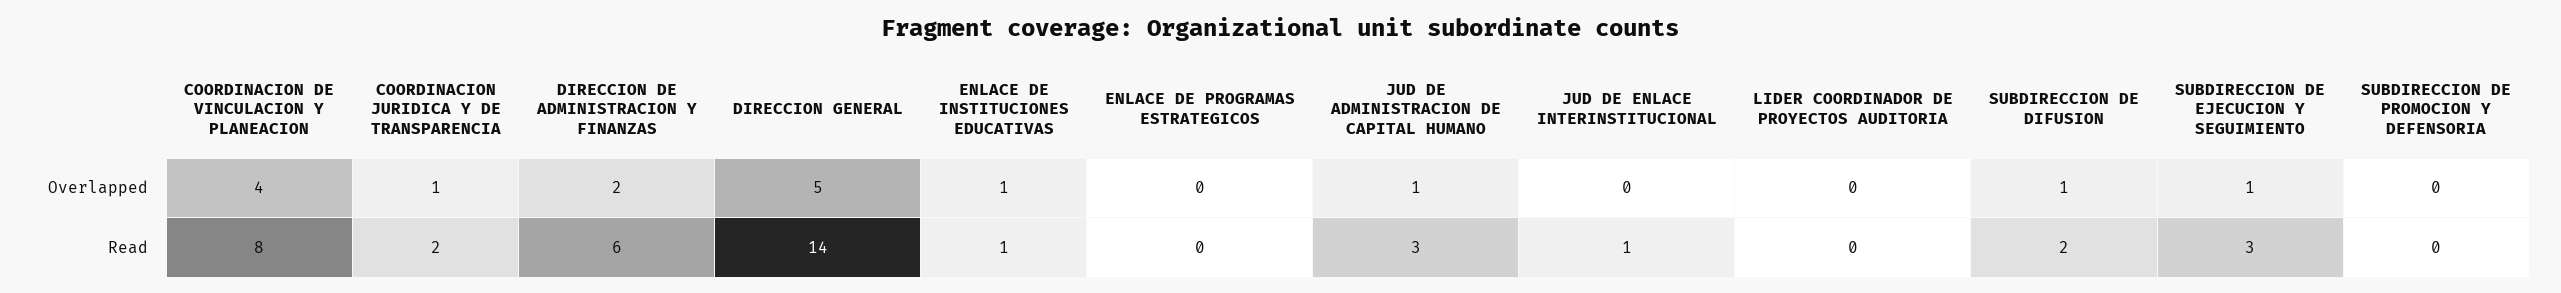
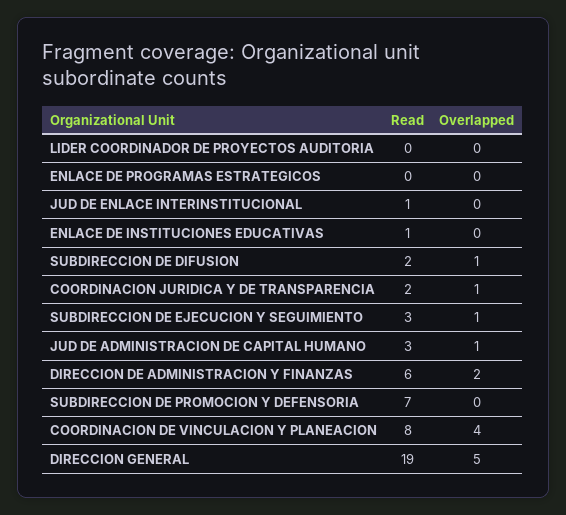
ENLACE DE INSTITUCIONES EDUCATIVAS, Overlapped: 1 -> 0
DIRECCION GENERAL, Read: 14 -> 19
SUBDIRECCION DE PROMOCION Y DEFENSORIA, Read: 0 -> 7

